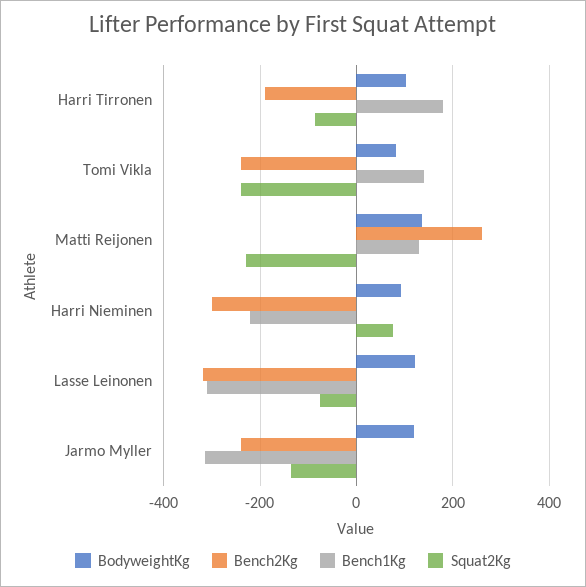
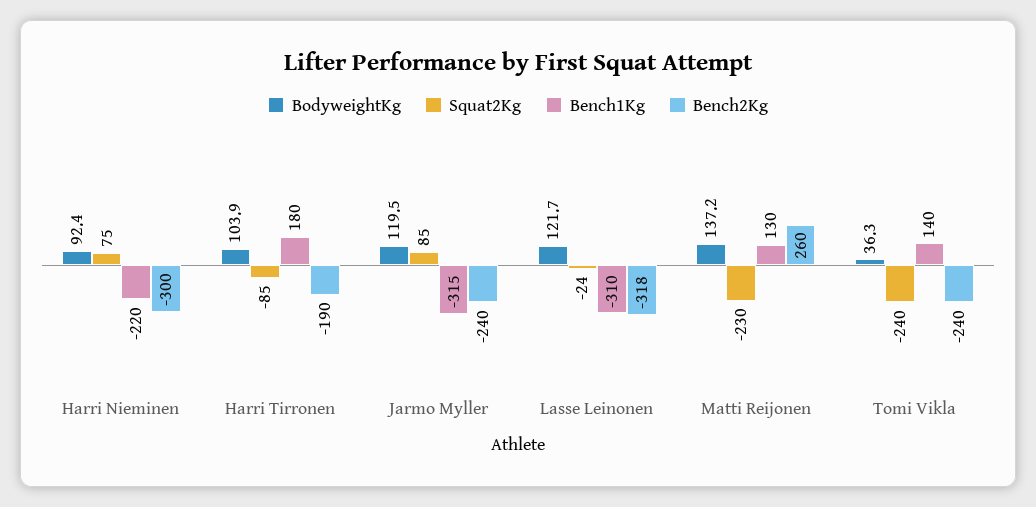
BodyweightKg, Tomi Vikla: 80 -> 36.3
Squat2Kg, Lasse Leinonen: -80 -> -24
Squat2Kg, Jarmo Myller: -140 -> 85

